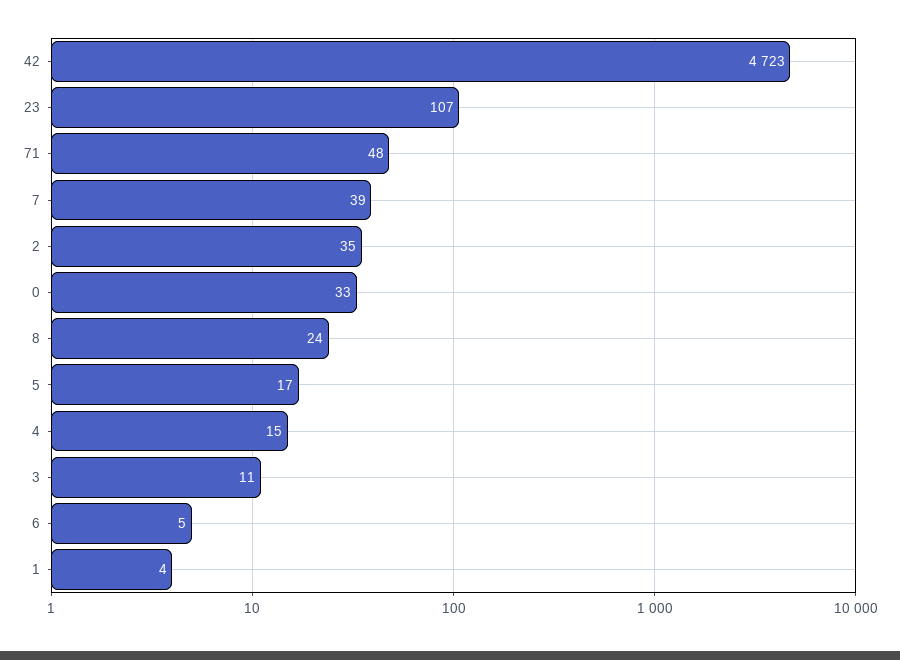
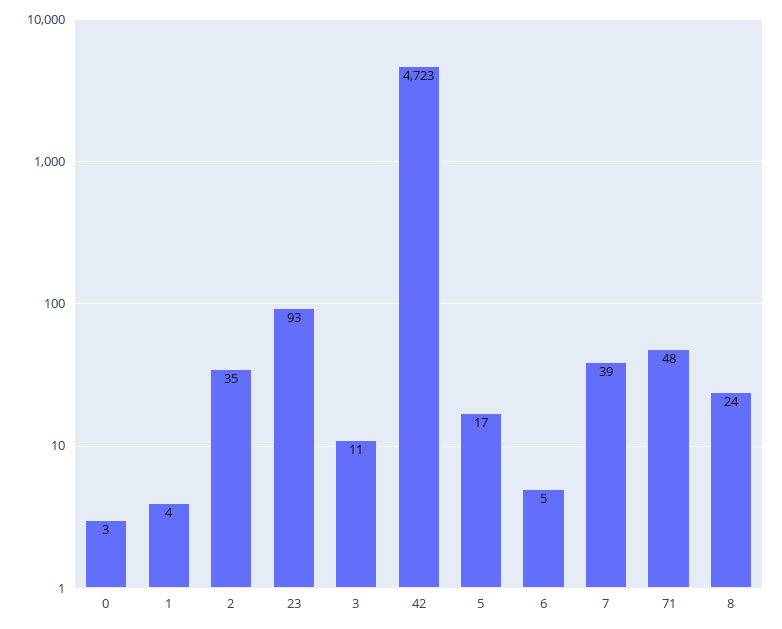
23: 107 -> 93
0: 33 -> 3
4: 15 -> none

